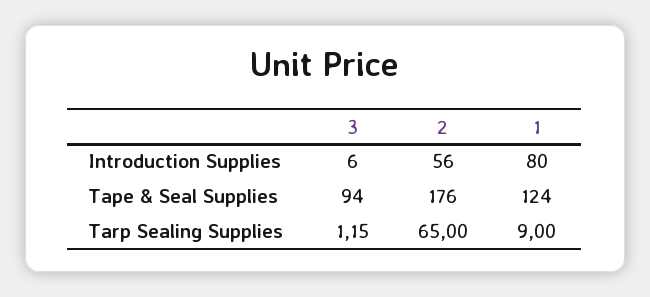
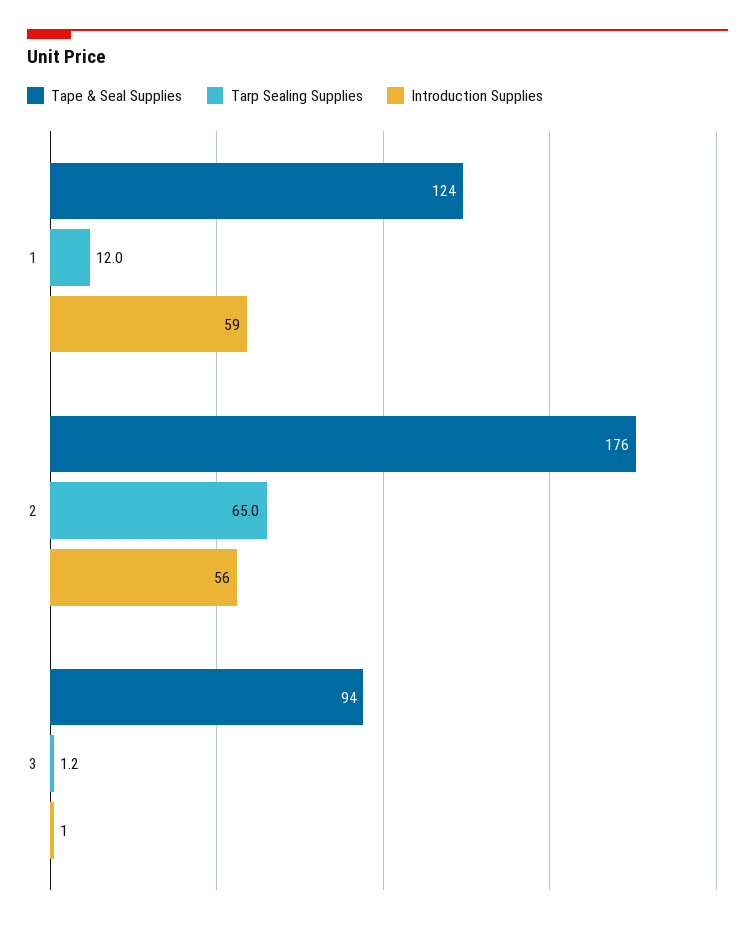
Introduction Supplies, 3: 6 -> 1
Introduction Supplies, 1: 80 -> 59
Tarp Sealing Supplies, 1: 9 -> 12

